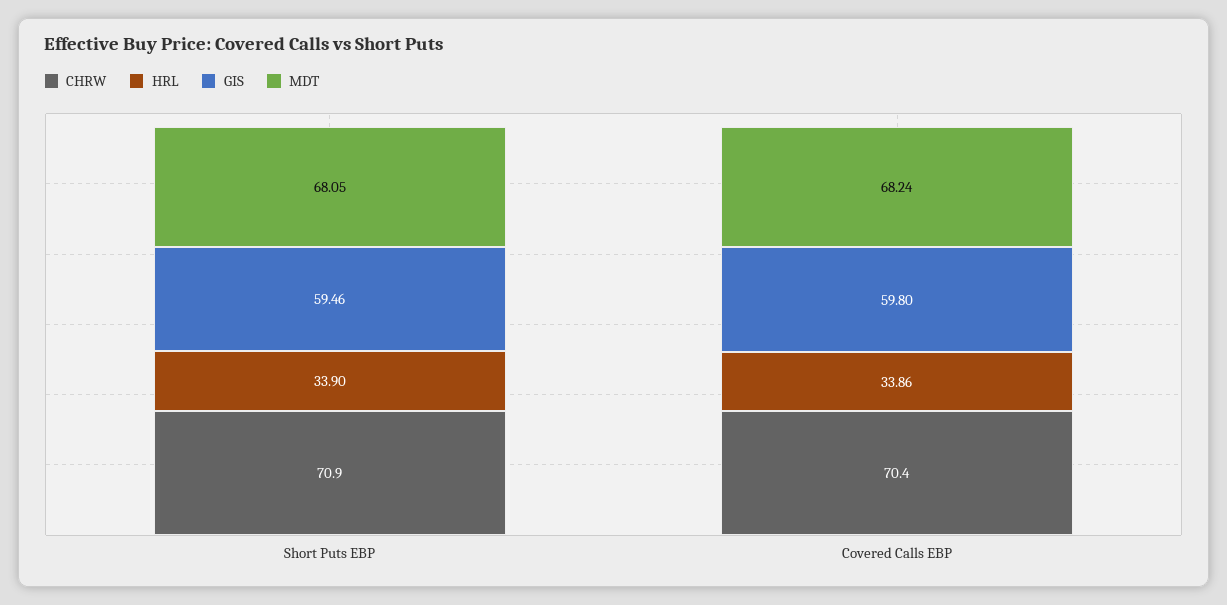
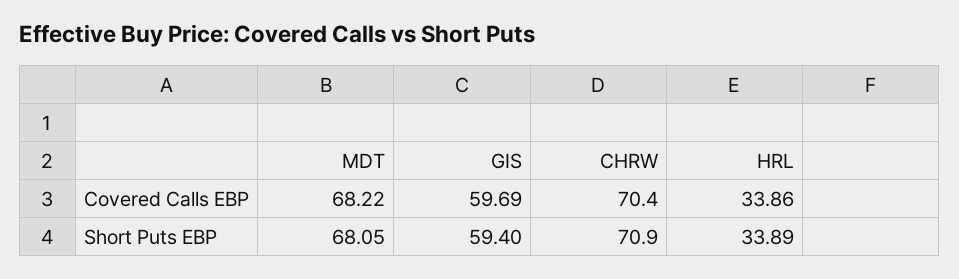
HRL, Short Puts EBP: 33.9 -> 33.89
GIS, Short Puts EBP: 59.46 -> 59.4
GIS, Covered Calls EBP: 59.8 -> 59.69
MDT, Covered Calls EBP: 68.24 -> 68.22

